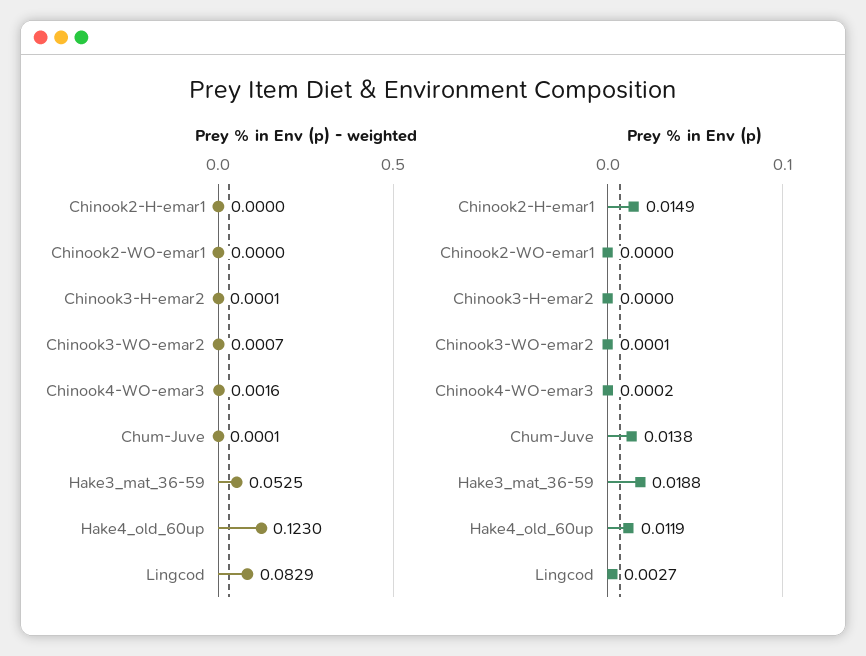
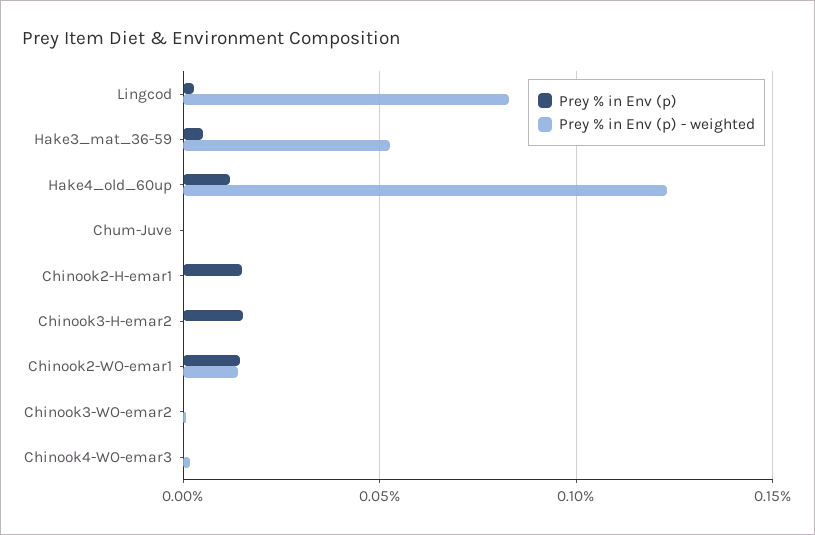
Prey % in Env (p) - weighted, Chinook2-WO-emar1: 0 -> 0.015
Prey % in Env (p), Chinook2-WO-emar1: 0 -> 0.015
Prey % in Env (p), Chinook3-H-emar2: 0 -> 0.015
Prey % in Env (p), Chum-Juve: 0.0138 -> 0
Prey % in Env (p), Hake3_mat_36-59: 0.0188 -> 0.005

